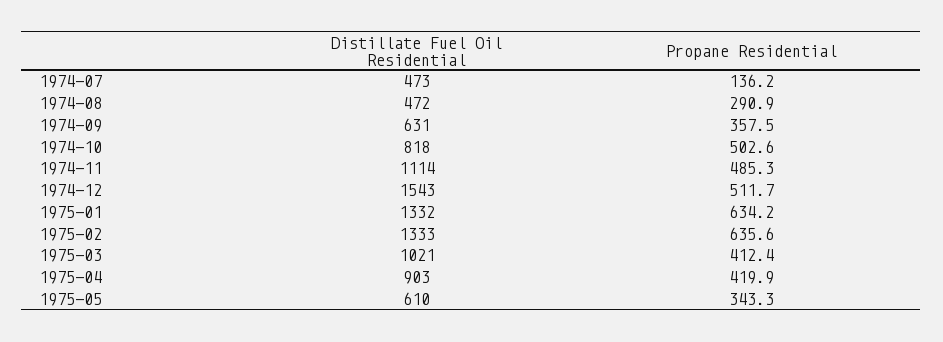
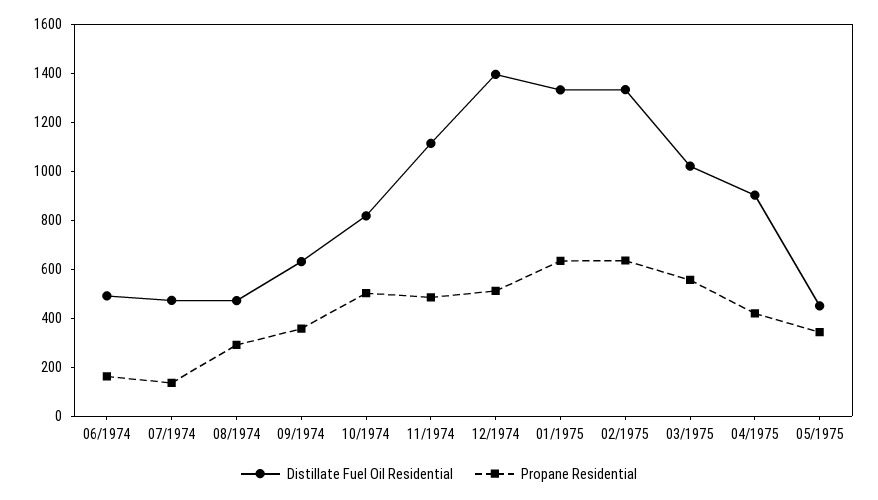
Distillate Fuel Oil Residential, 1974-12: 1543 -> 1400
Propane Residential, 1975-03: 412.4 -> 550
Distillate Fuel Oil Residential, 1975-05: 610 -> 450
Distillate Fuel Oil Residential, 06/1974: none -> 500
Propane Residential, 06/1974: none -> 150

